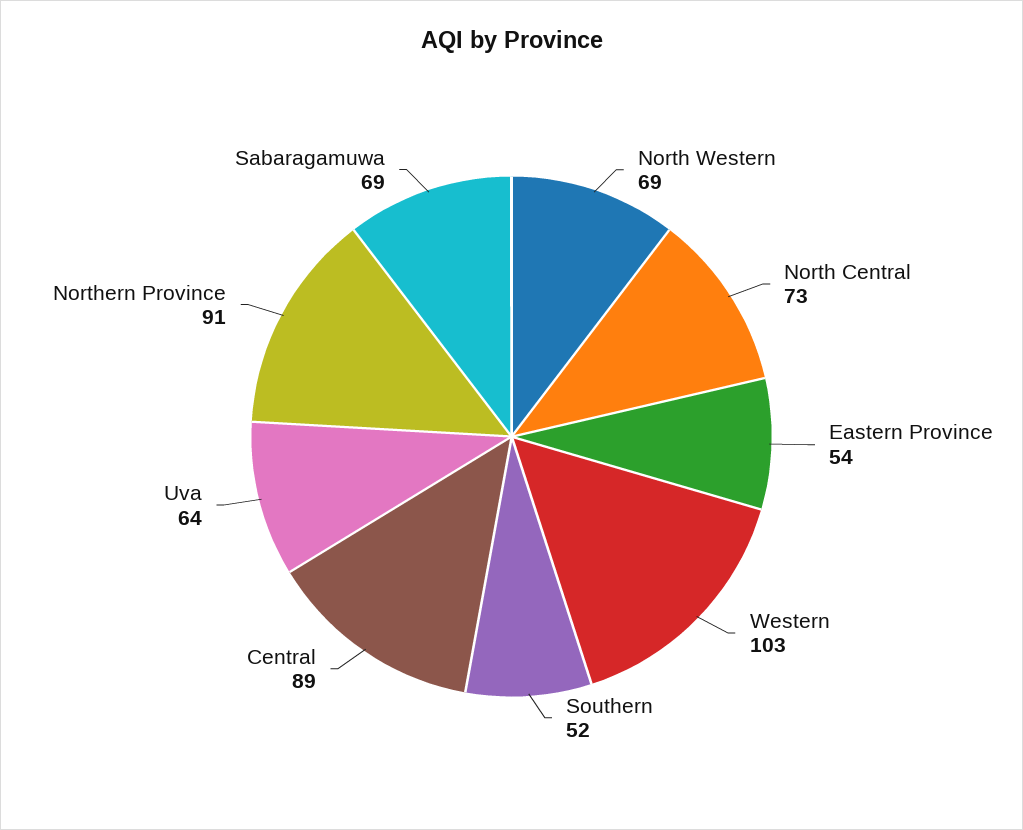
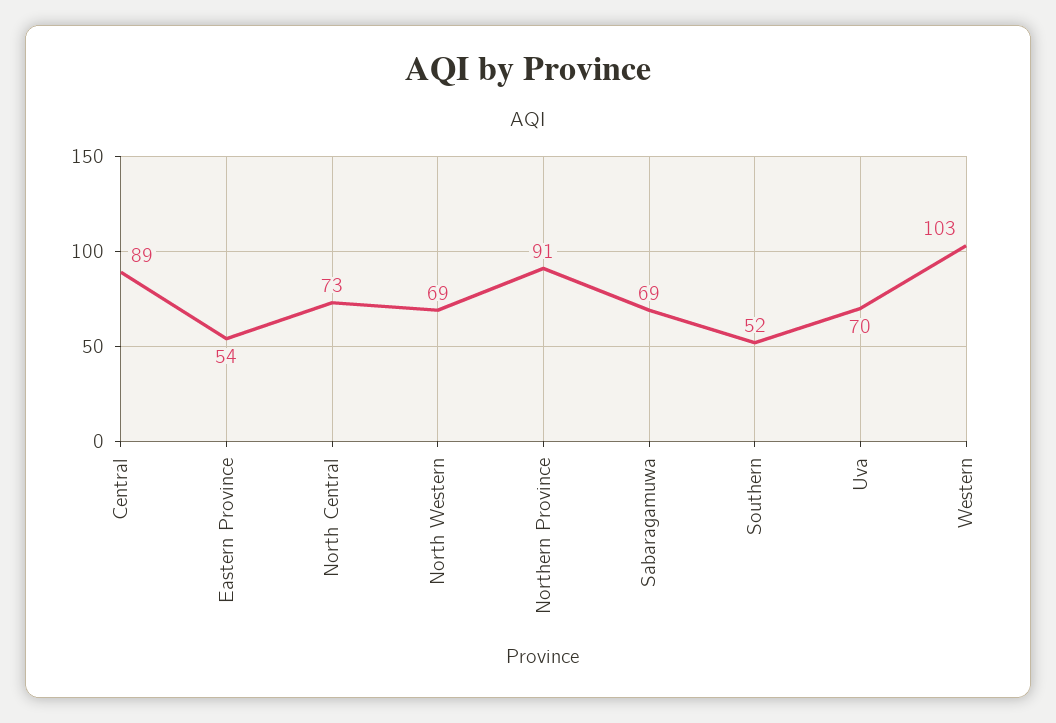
Uva: 64 -> 70

